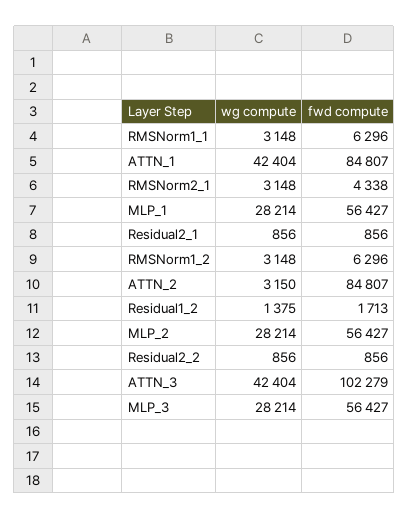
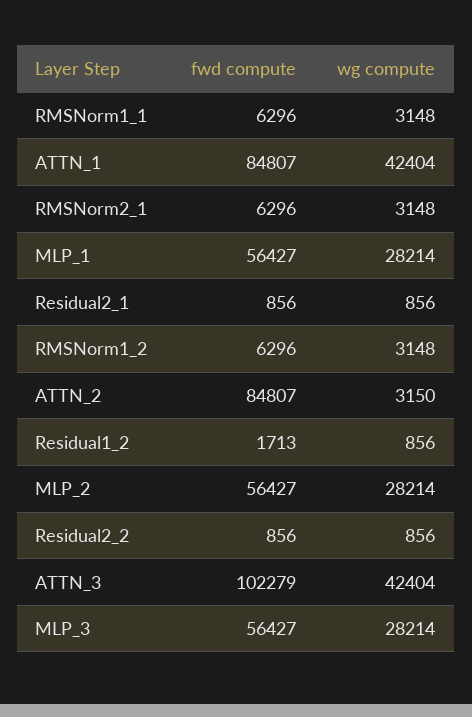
fwd compute, RMSNorm2_1: 4338 -> 6296
wg compute, Residual1_2: 1375 -> 856

